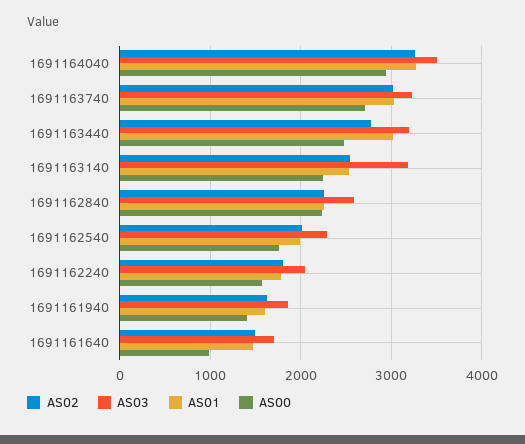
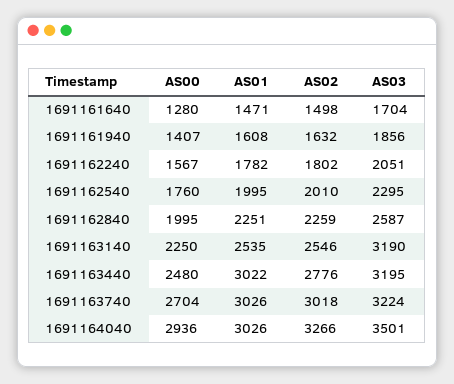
AS01, 1691164040: 3300 -> 3026
AS00, 1691162840: 2200 -> 1995
AS00, 1691161640: 1000 -> 1280

